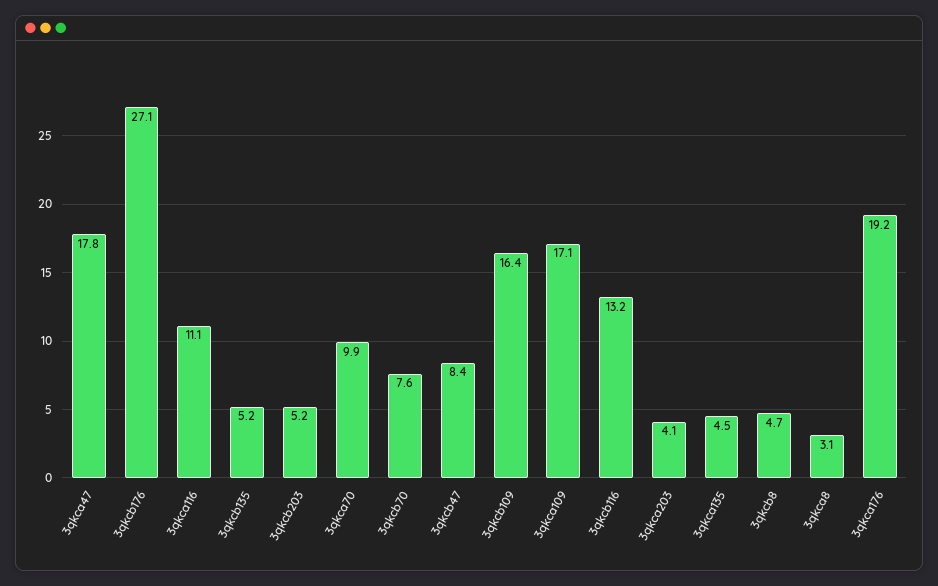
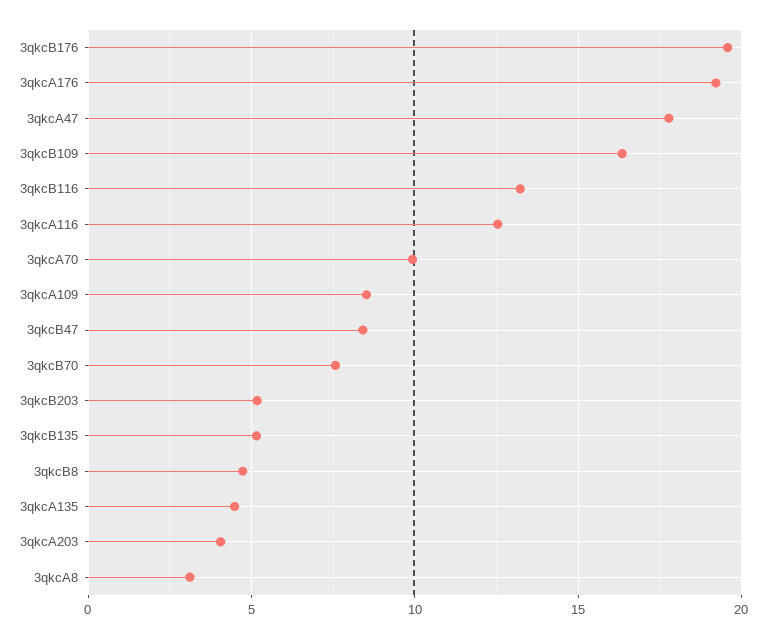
3qkcb176: 27.1 -> 19.5
3qkca116: 11.1 -> 12.5
3qkca109: 17.1 -> 8.5

